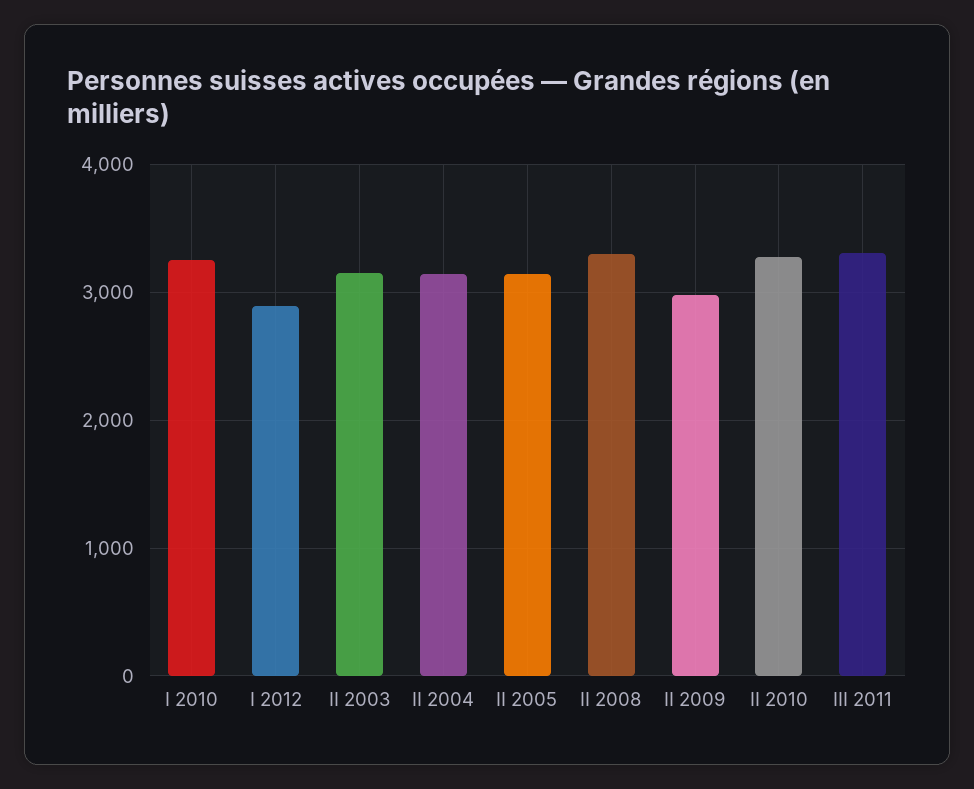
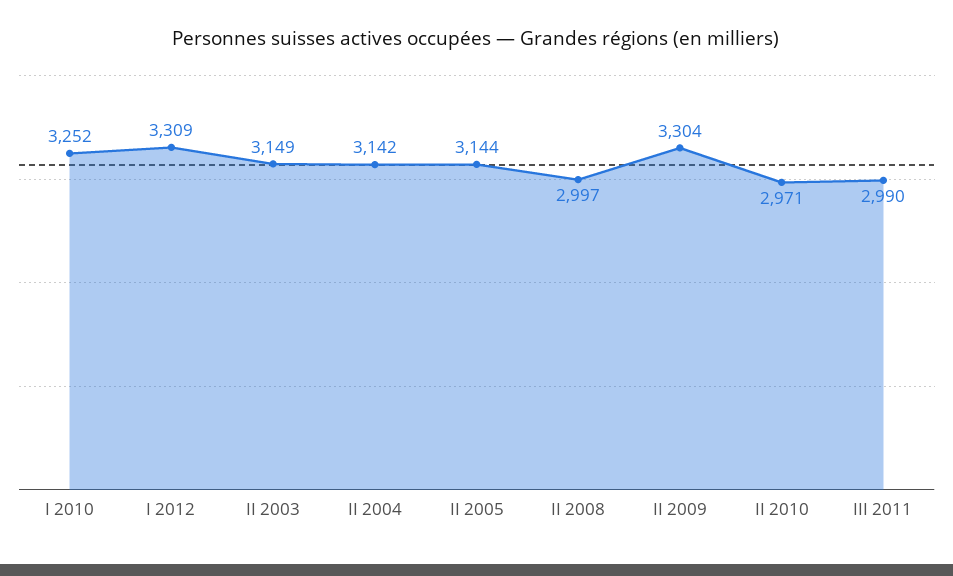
I 2012: 2900 -> 3309
II 2008: 3300 -> 2997
II 2009: 3000 -> 3304
II 2010: 3300 -> 2971
III 2011: 3300 -> 2990

